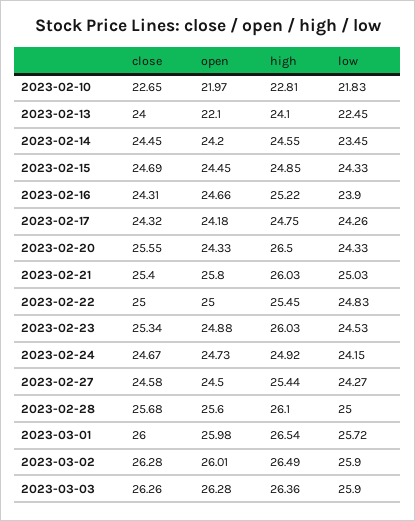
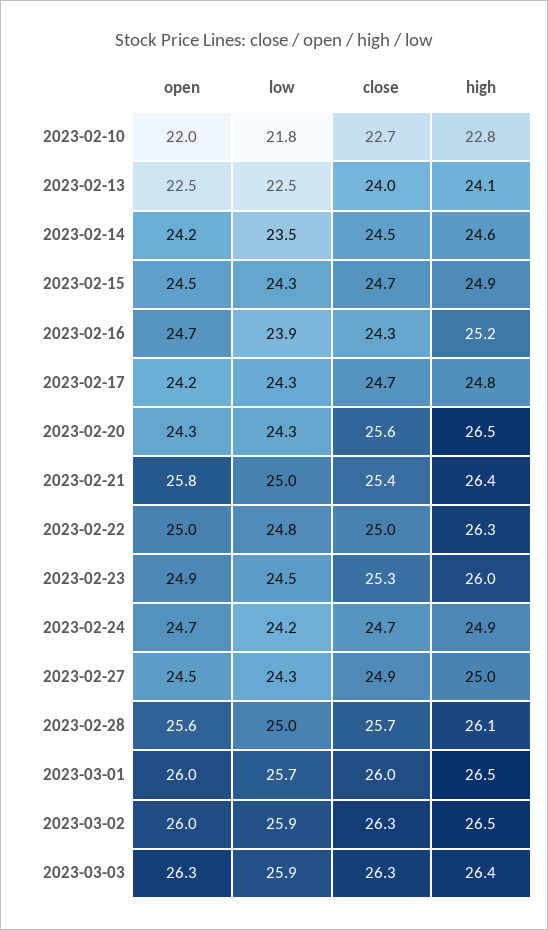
open, 2023-02-13: 22.1 -> 22.5
close, 2023-02-17: 24.32 -> 24.7
high, 2023-02-21: 26.03 -> 26.4
high, 2023-02-22: 25.45 -> 26.3
close, 2023-02-27: 24.58 -> 24.9
high, 2023-02-27: 25.44 -> 25

